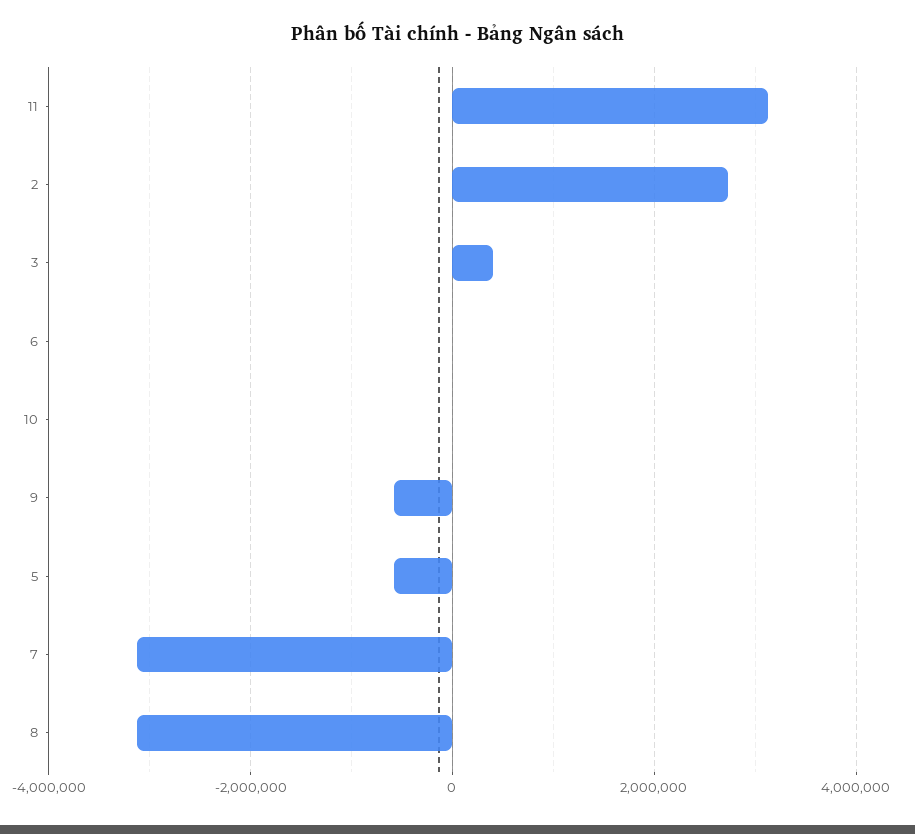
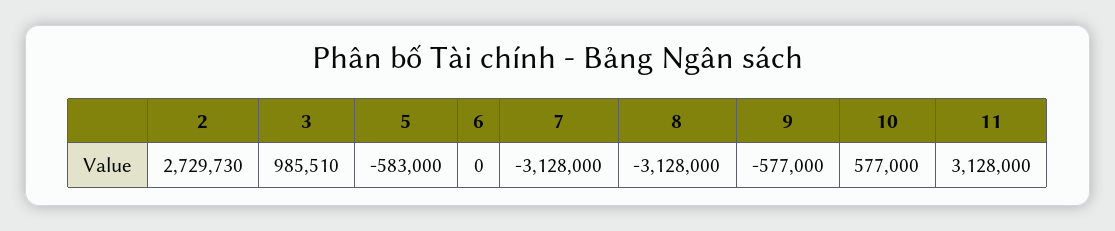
3: 400000 -> 985510
10: 0 -> 577000

